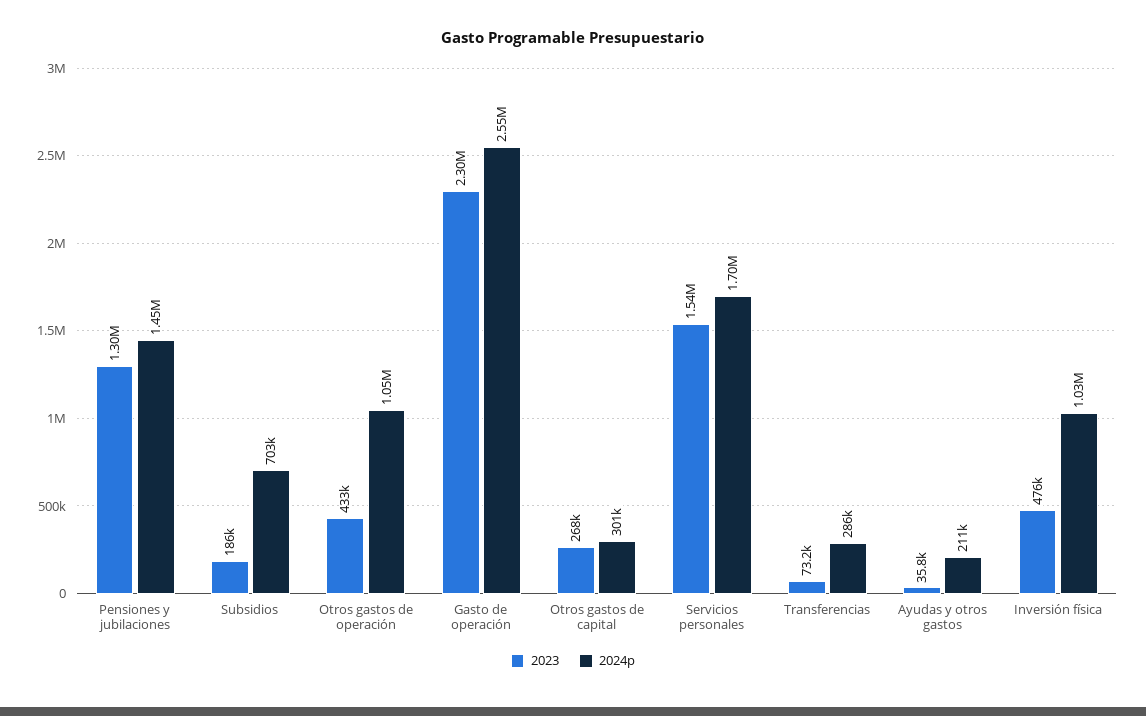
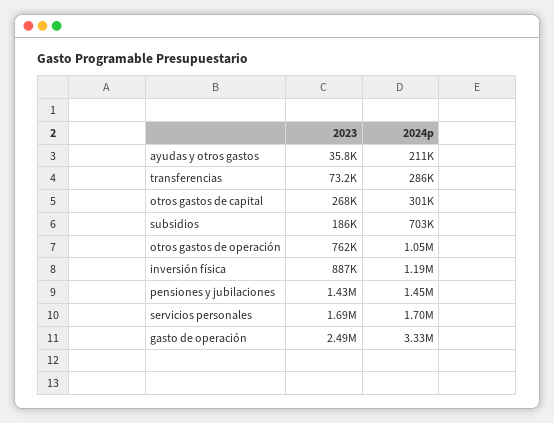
2023, Pensiones y jubilaciones: 1300000 -> 1430000
2023, Otros gastos de operación: 433000 -> 762000
2023, Gasto de operación: 2300000 -> 2490000
2024p, Gasto de operación: 2550000 -> 3330000
2023, Servicios personales: 1540000 -> 1690000
2023, Inversión física: 476000 -> 887000
2024p, Inversión física: 1030000 -> 1190000

